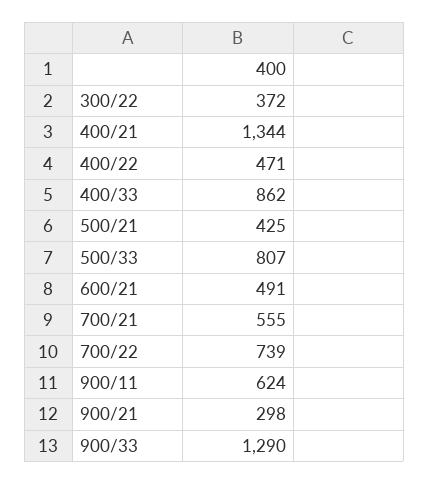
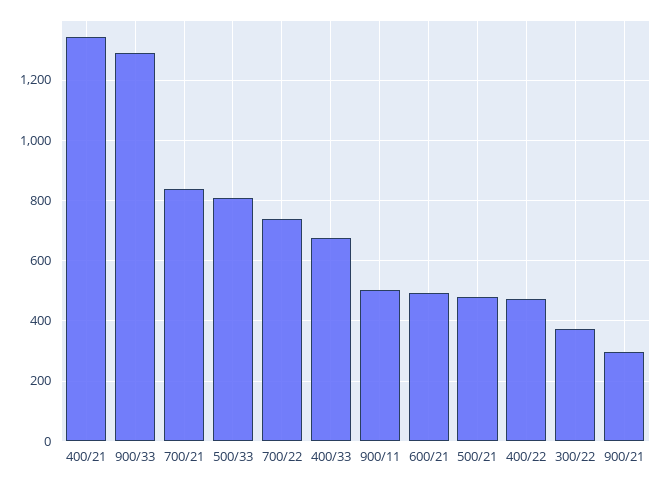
400/33: 862 -> 680
500/21: 425 -> 480
700/21: 555 -> 840
900/11: 624 -> 500

